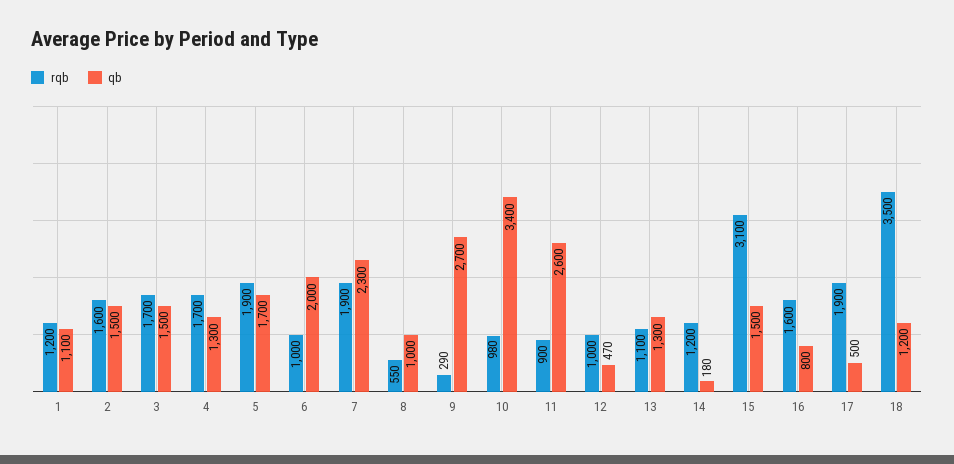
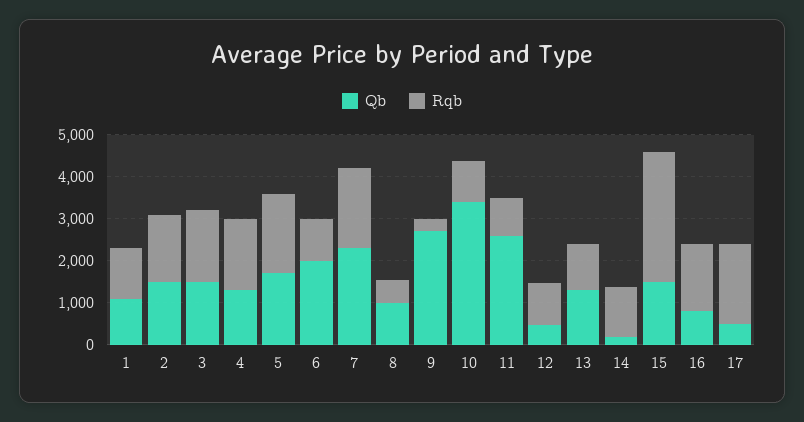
rqb, 18: 3500 -> none
qb, 18: 1200 -> none

